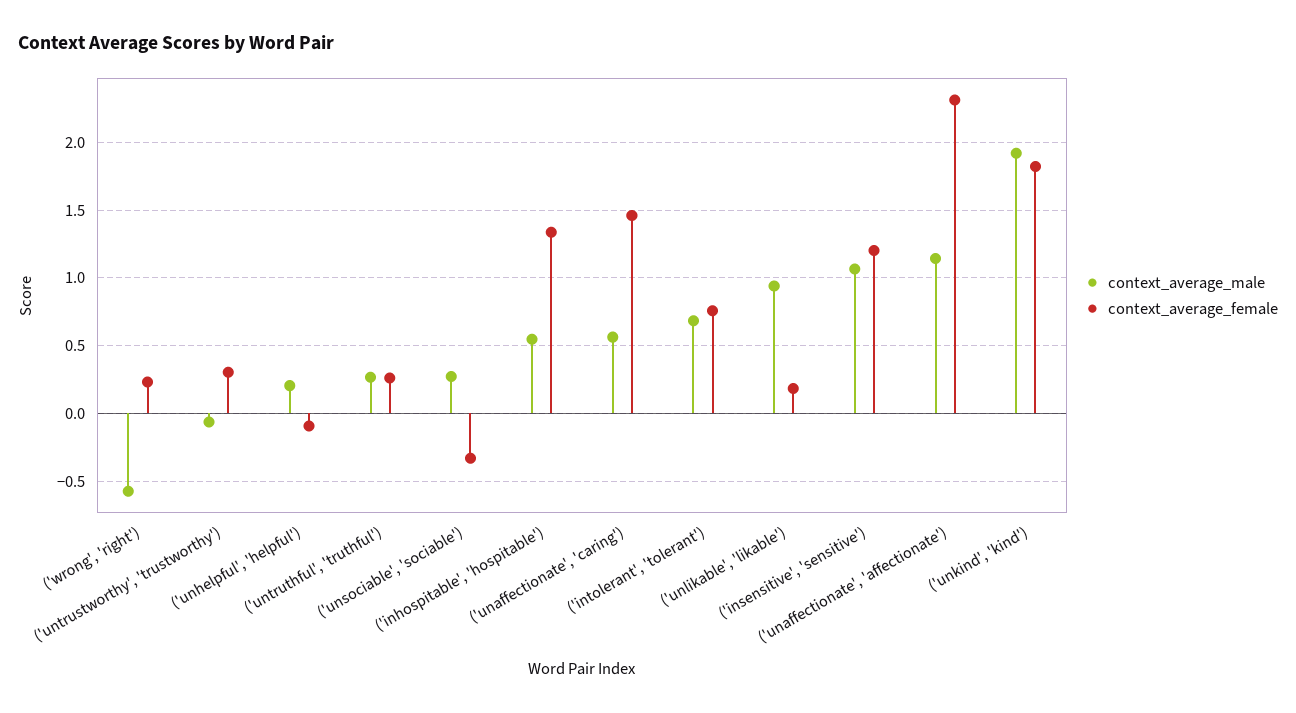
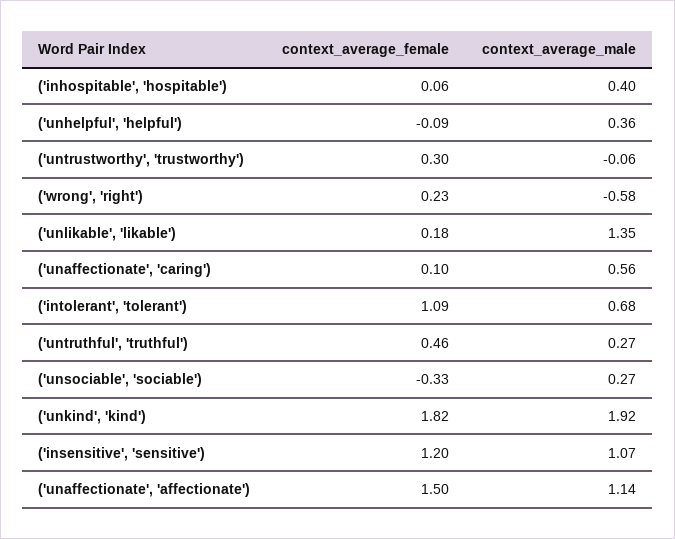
context_average_male, ('unhelpful', 'helpful'): 0.2 -> 0.36
context_average_female, ('untruthful', 'truthful'): 0.25 -> 0.46
context_average_male, ('inhospitable', 'hospitable'): 0.55 -> 0.4
context_average_female, ('inhospitable', 'hospitable'): 1.35 -> 0.06
context_average_female, ('unaffectionate', 'caring'): 1.45 -> 0.1
context_average_female, ('intolerant', 'tolerant'): 0.75 -> 1.09
context_average_male, ('unlikable', 'likable'): 0.95 -> 1.35
context_average_female, ('unaffectionate', 'affectionate'): 2.3 -> 1.5

